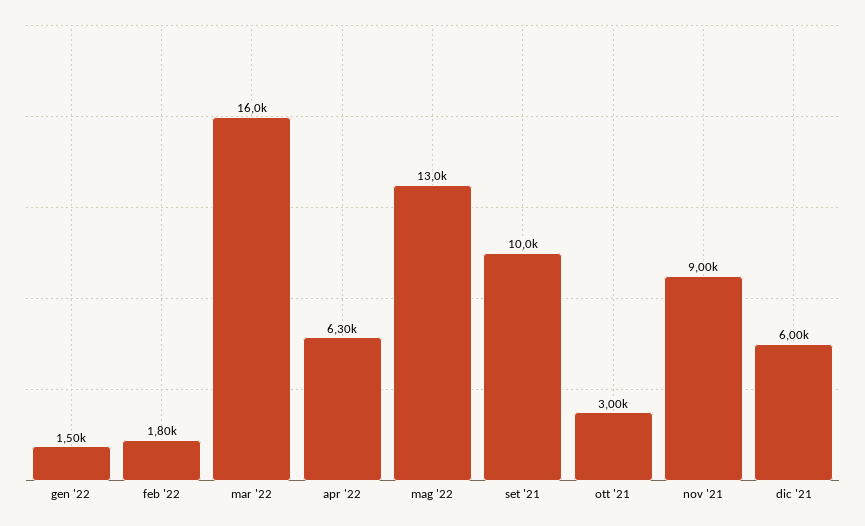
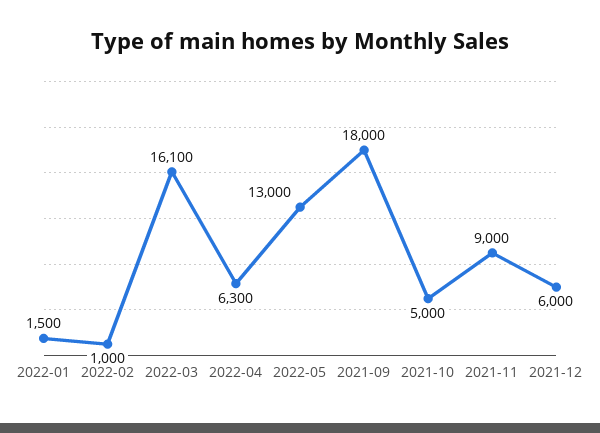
feb '22: 1800 -> 1000
mar '22: 16000 -> 16100
set '21: 10000 -> 18000
ott '21: 3000 -> 5000

